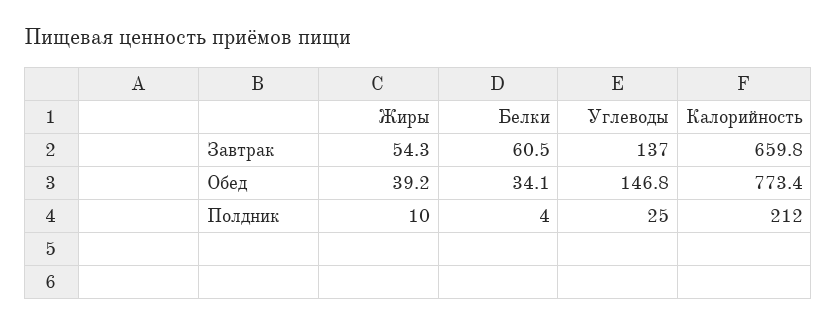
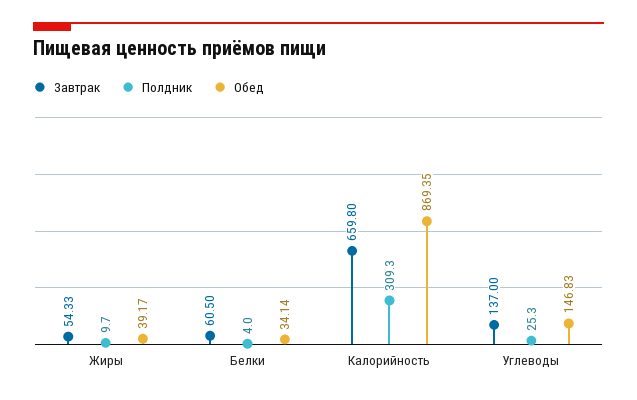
Обед, Калорийность: 773.4 -> 869.35
Полдник, Калорийность: 212 -> 309.3

